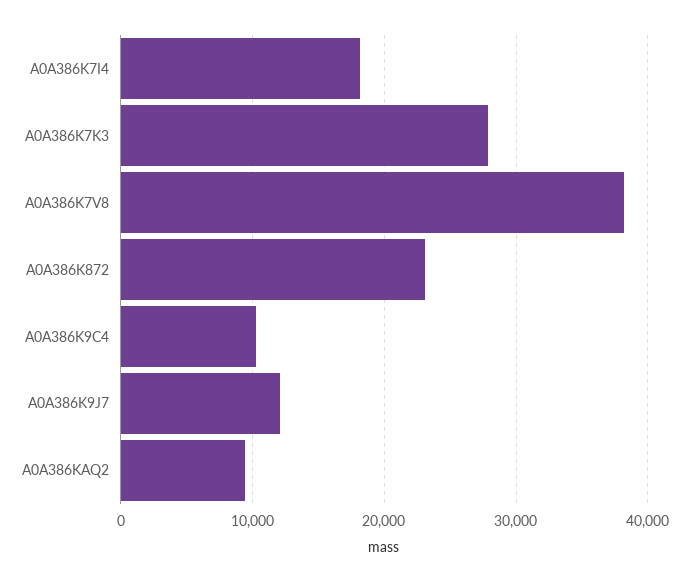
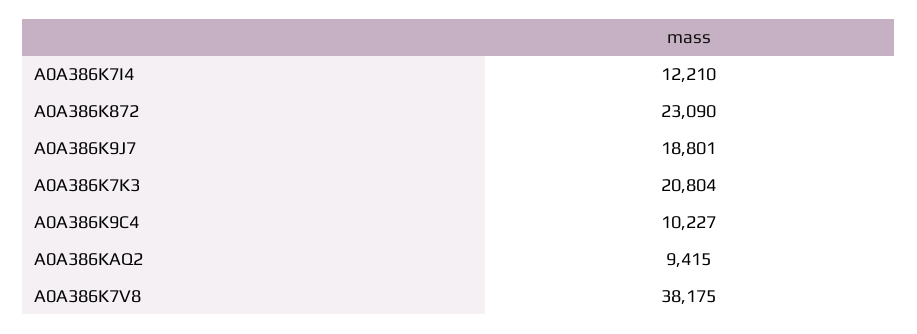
A0A386K7I4: 18000 -> 12210
A0A386K7K3: 28000 -> 20804
A0A386K9J7: 12000 -> 18801

